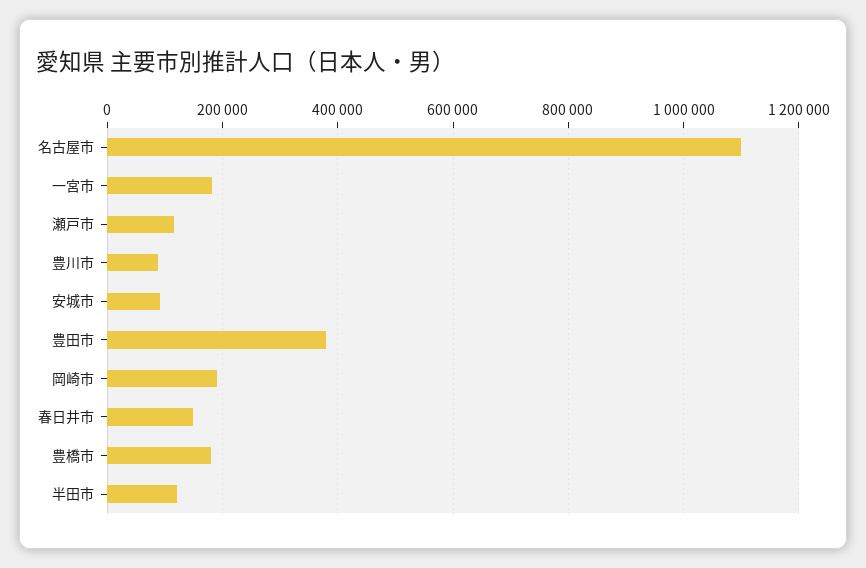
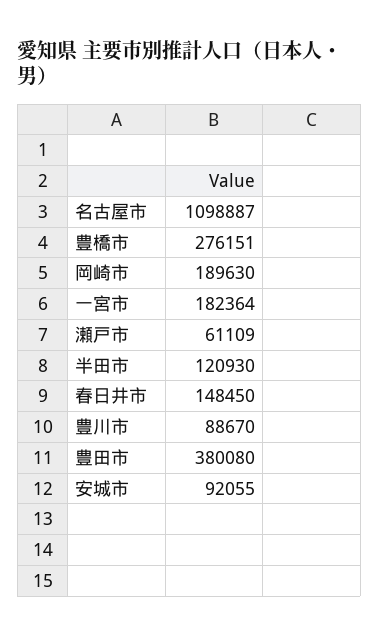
瀬戸市: 120000 -> 61109
豊橋市: 180000 -> 276151

